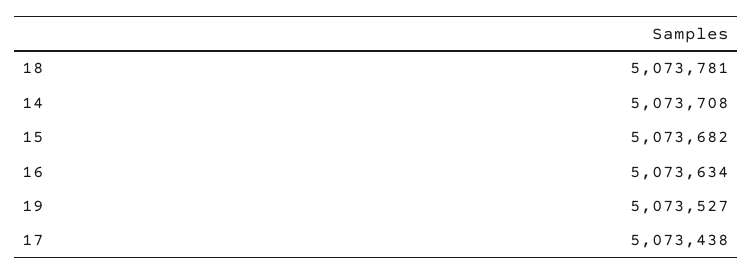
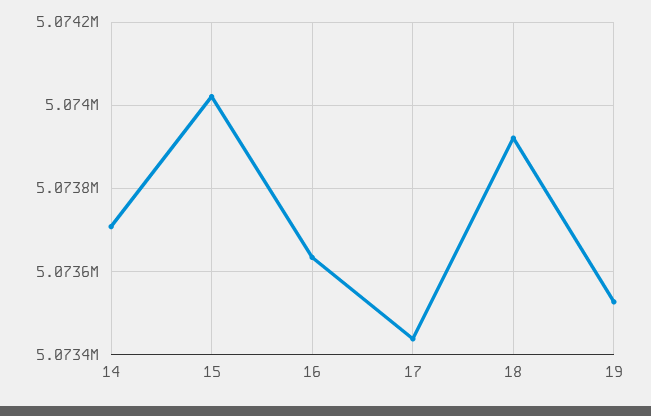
18: 5073781 -> 5073920
15: 5073682 -> 5074020

